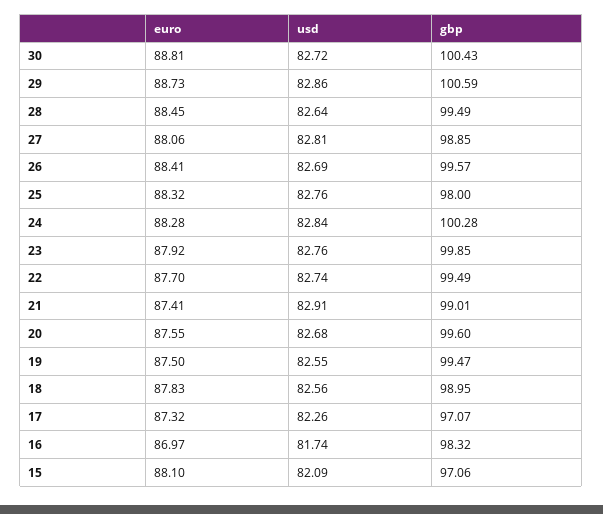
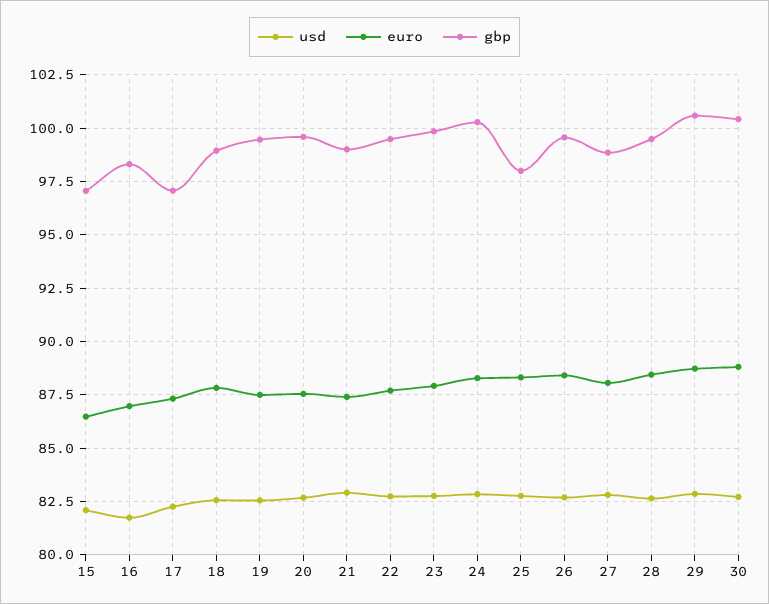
euro, 15: 88.1 -> 86.5

